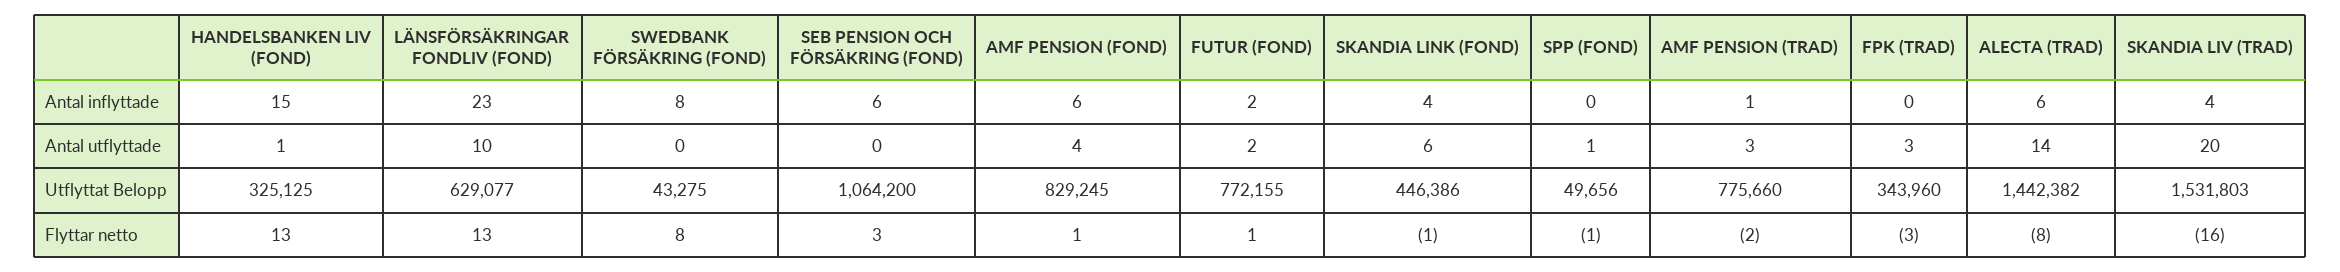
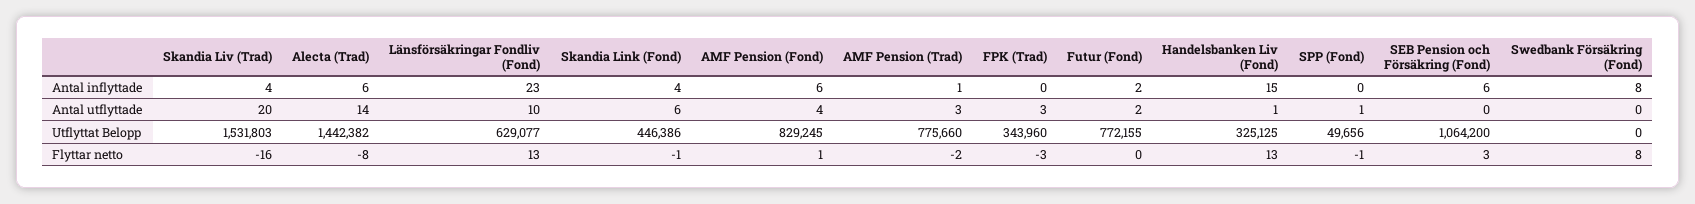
SWEDBANK FÖRSÄKRING (FOND), Utflyttat Belopp: 43275 -> 0
FUTUR (FOND), Flyttar netto: 1 -> 0

